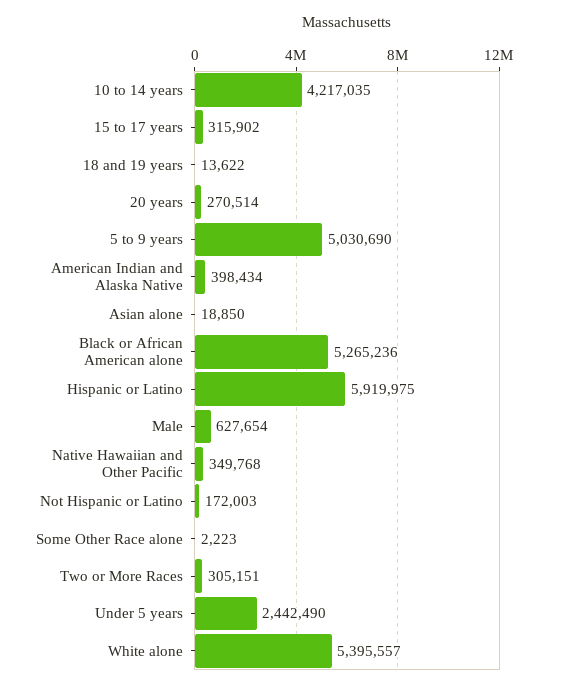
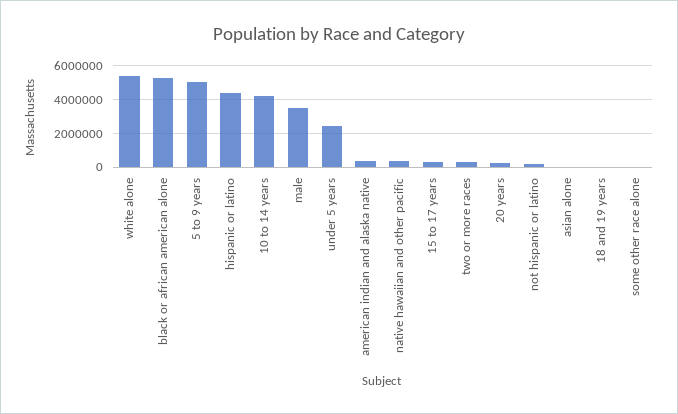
Hispanic or Latino: 5919975 -> 4500000
Male: 627654 -> 3500000

